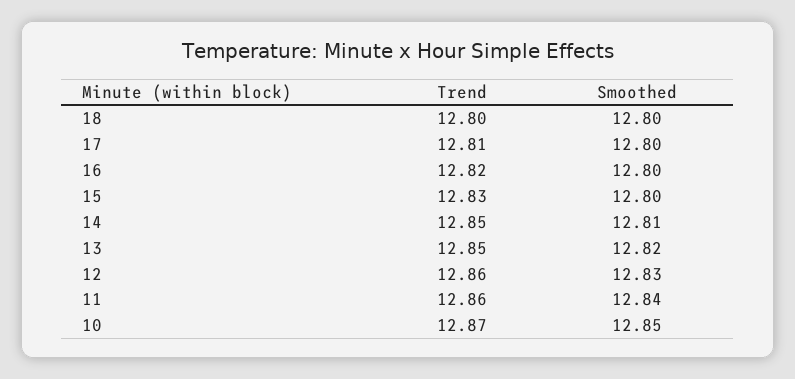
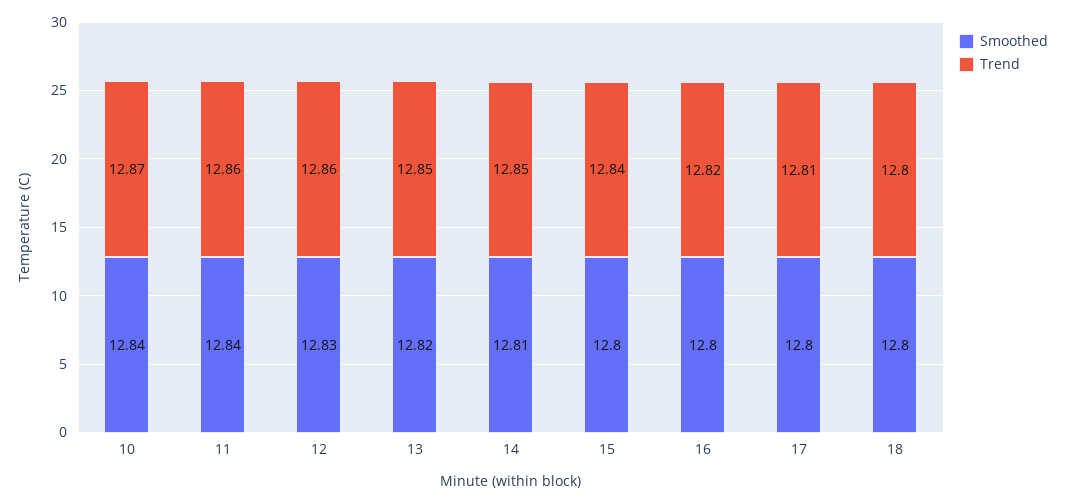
Trend, 15: 12.83 -> 12.84
Smoothed, 10: 12.85 -> 12.84

